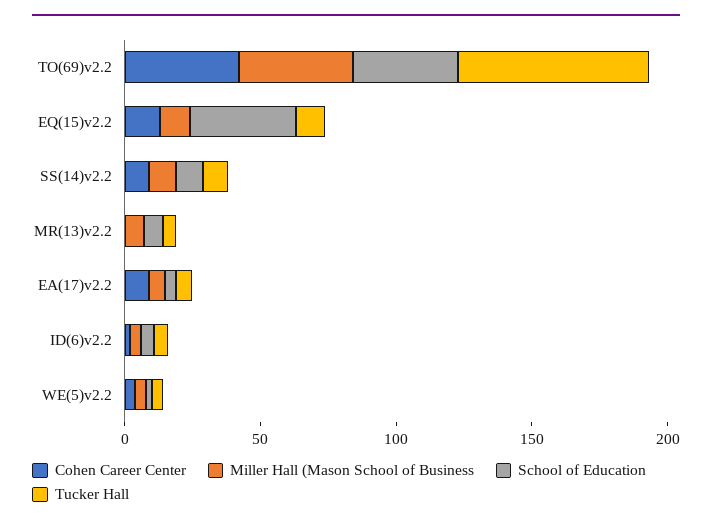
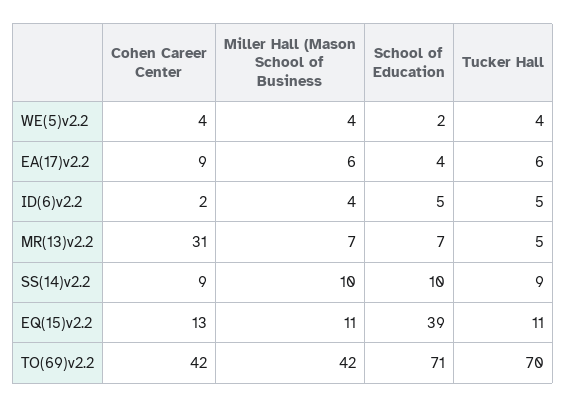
School of Education, TO(69)v2.2: 40 -> 71
Cohen Career Center, MR(13)v2.2: 0 -> 31

